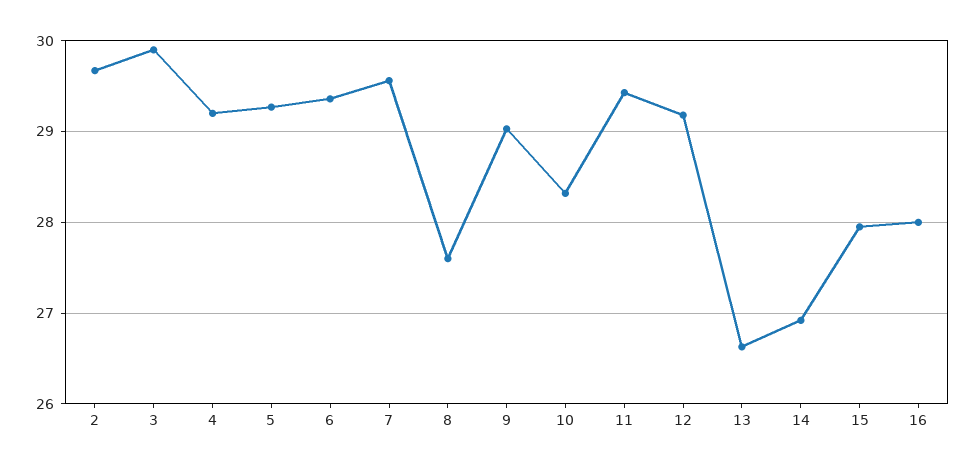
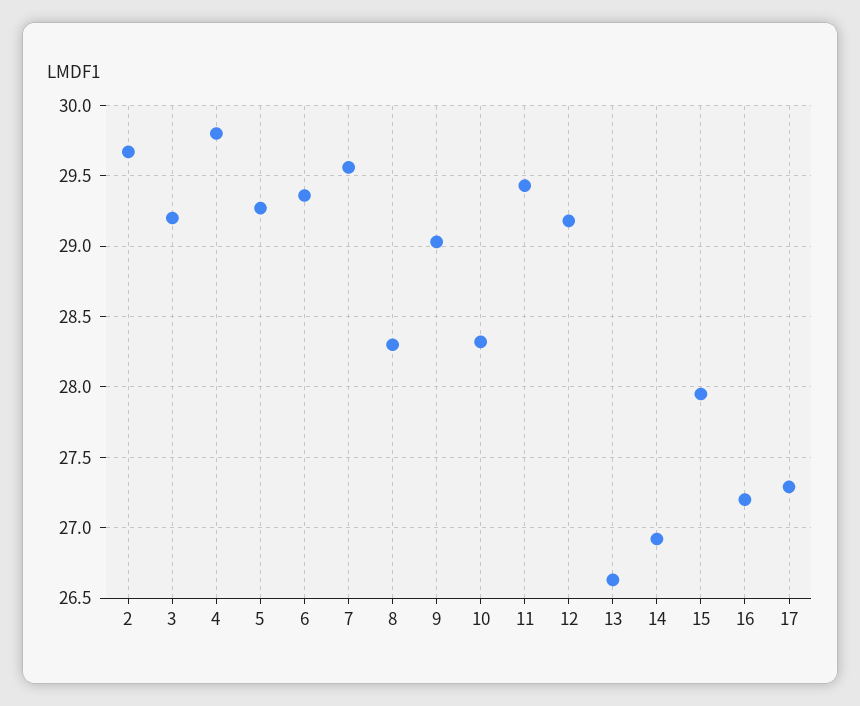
3: 29.9 -> 29.2
4: 29.2 -> 29.8
8: 27.6 -> 28.3
16: 28 -> 27.2
17: none -> 27.3

